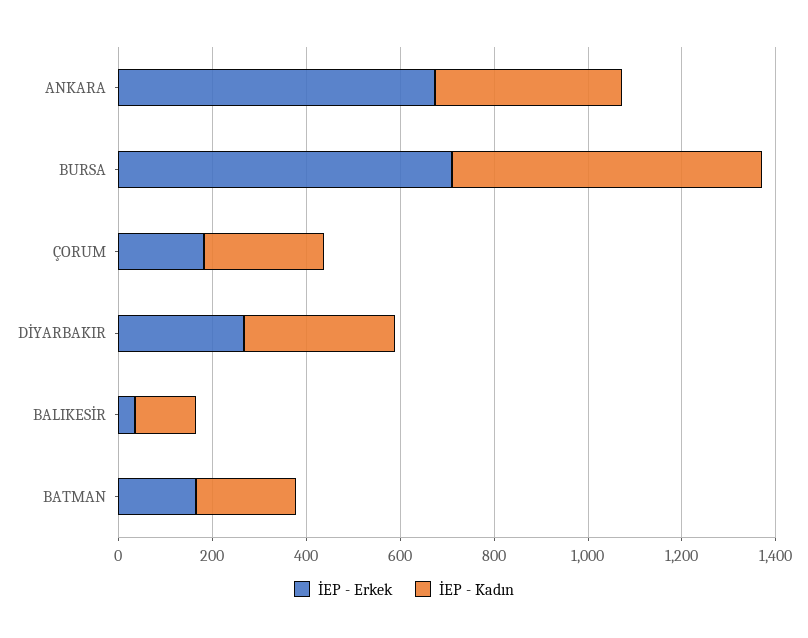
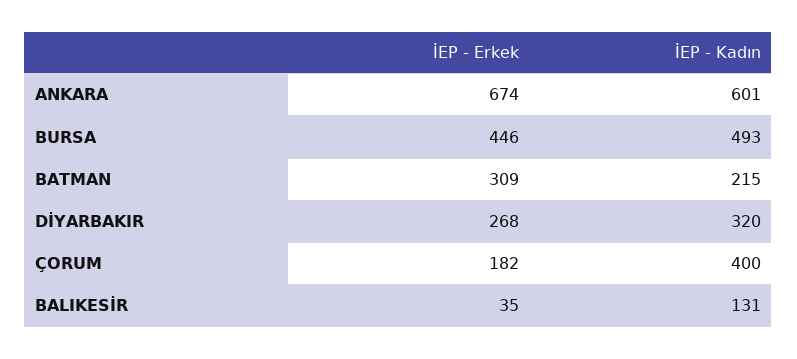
İEP - Kadın, ANKARA: 400 -> 601
İEP - Erkek, BURSA: 700 -> 446
İEP - Kadın, BURSA: 650 -> 493
İEP - Kadın, ÇORUM: 250 -> 400
İEP - Erkek, BATMAN: 150 -> 309

